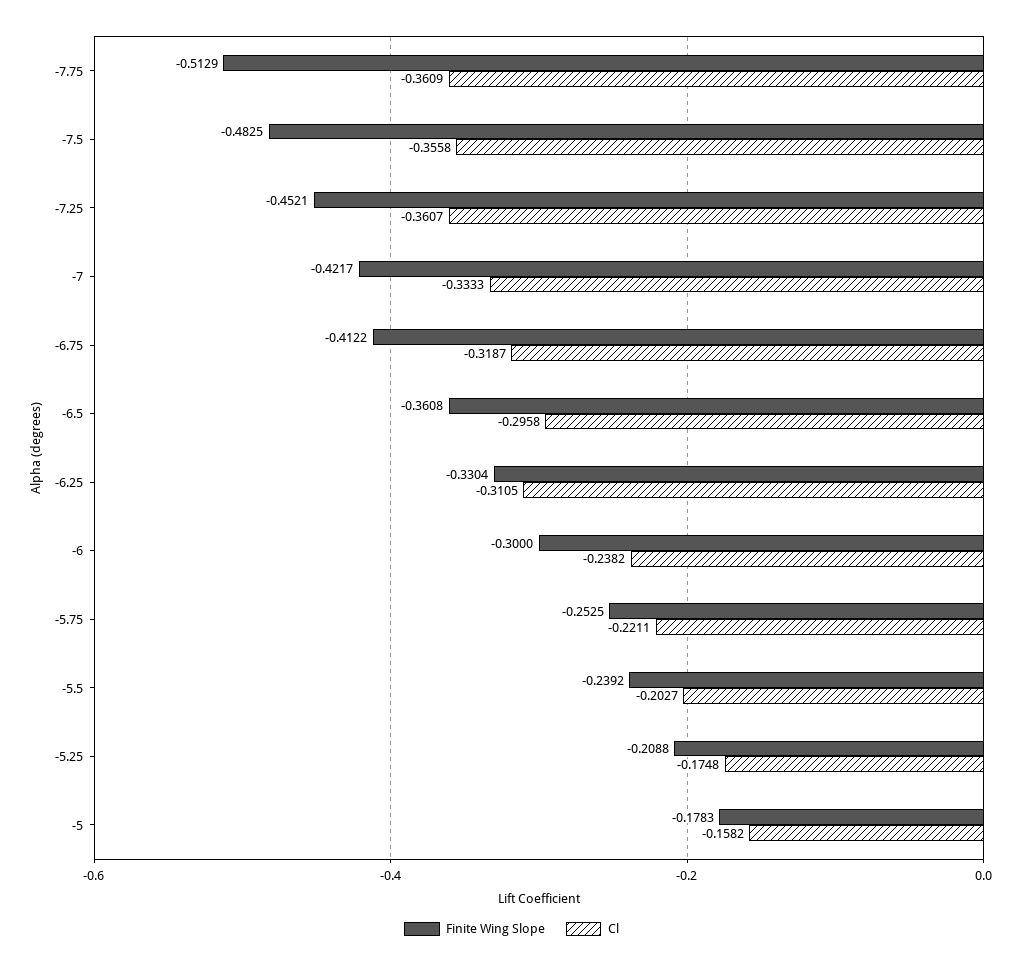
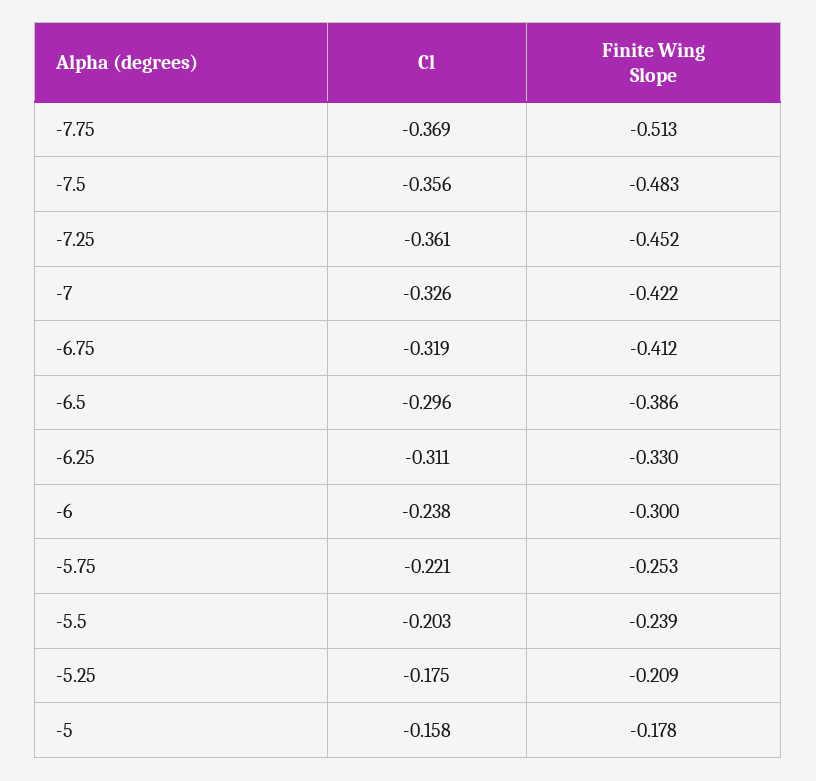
Cl, -7.75: -0.3609 -> -0.369
Cl, -7: -0.3333 -> -0.326
Finite Wing Slope, -6.5: -0.3608 -> -0.386

